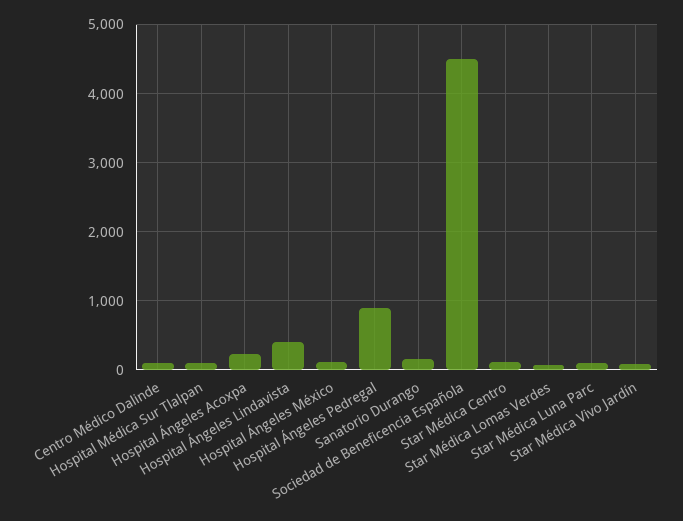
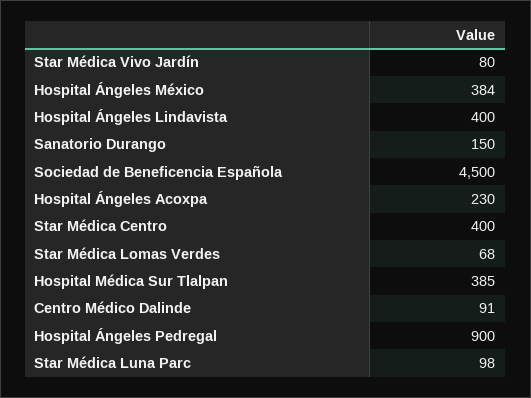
Hospital Médica Sur Tlalpan: 100 -> 385
Hospital Ángeles México: 100 -> 384
Star Médica Centro: 100 -> 400

